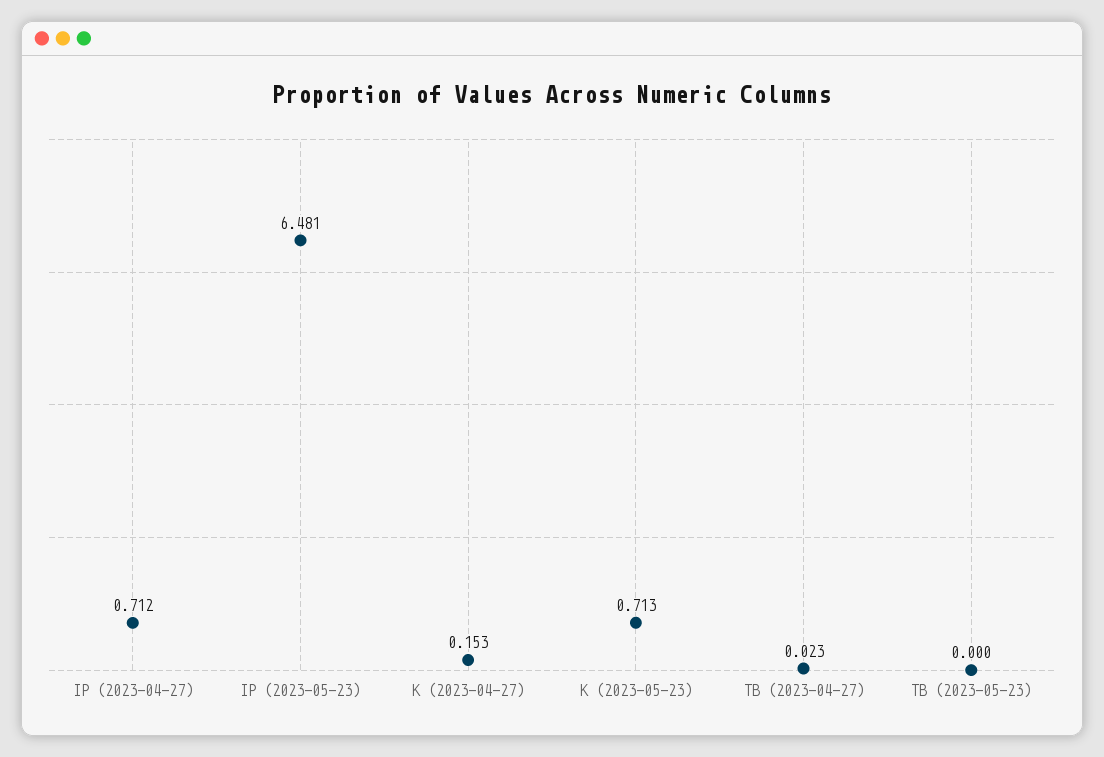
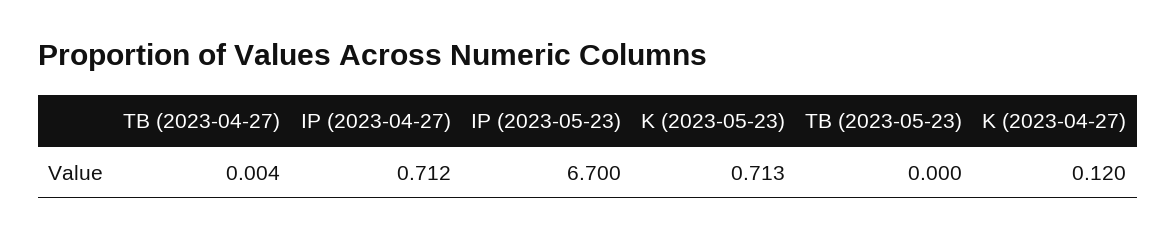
IP (2023-05-23): 6.481 -> 6.7
K (2023-04-27): 0.153 -> 0.12
TB (2023-04-27): 0.023 -> 0.004

